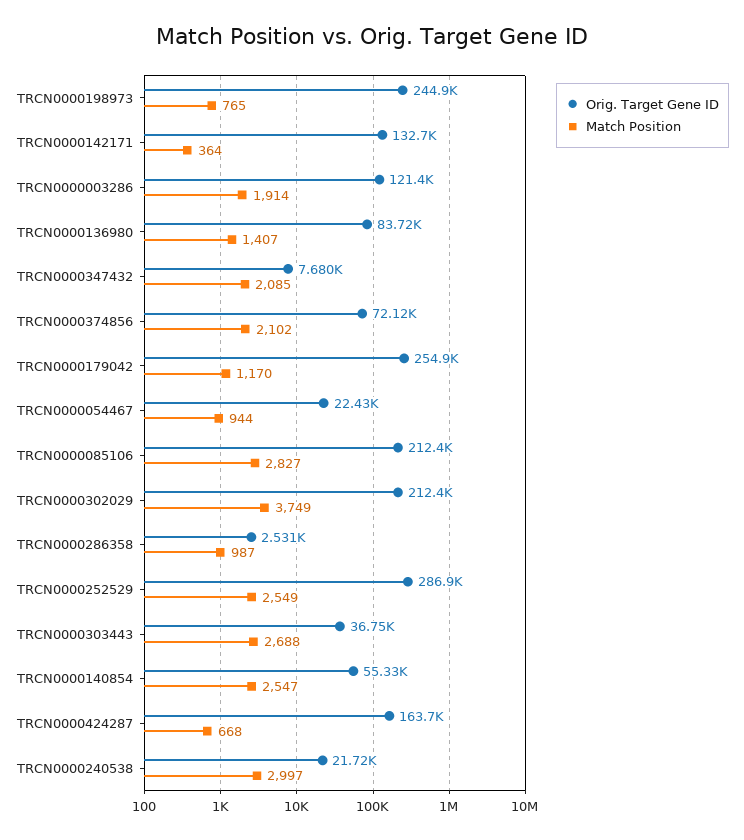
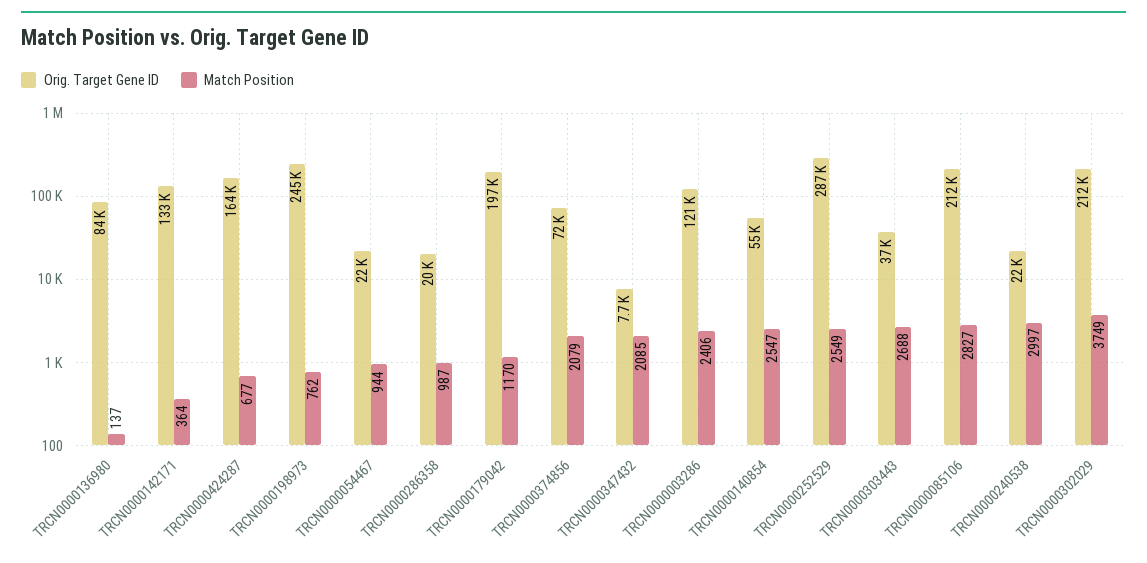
Match Position, TRCN0000198973: 765 -> 762
Match Position, TRCN0000003286: 1914 -> 2406
Match Position, TRCN0000136980: 1407 -> 137
Match Position, TRCN0000374856: 2102 -> 2079
Orig. Target Gene ID, TRCN0000179042: 254900 -> 197000
Orig. Target Gene ID, TRCN0000286358: 2531 -> 20000
Match Position, TRCN0000424287: 668 -> 677

